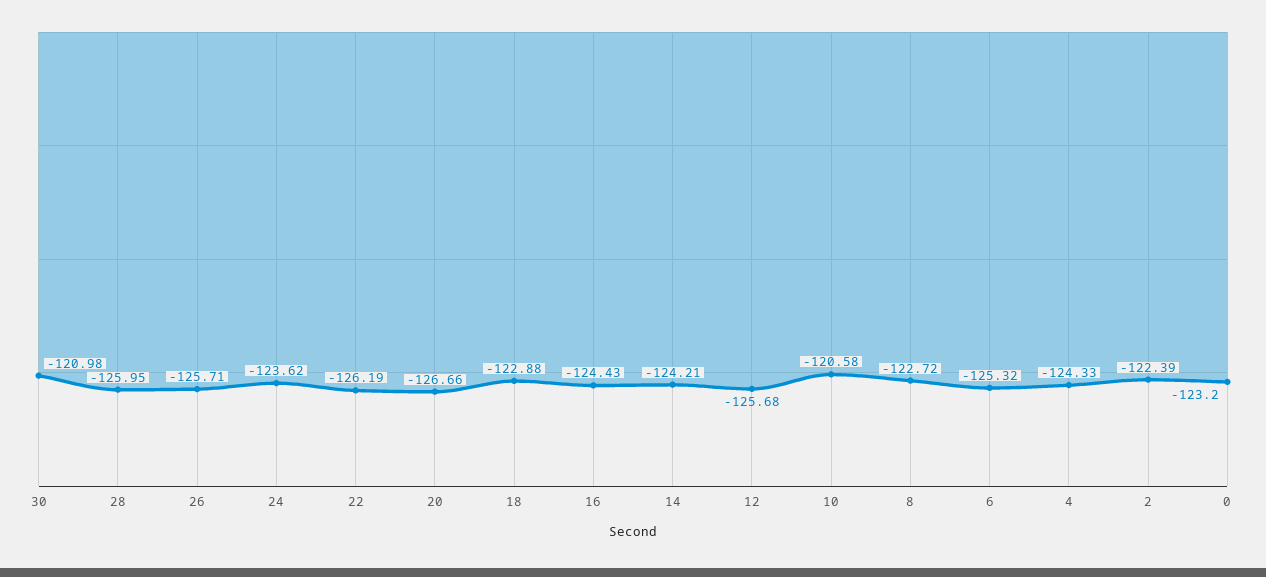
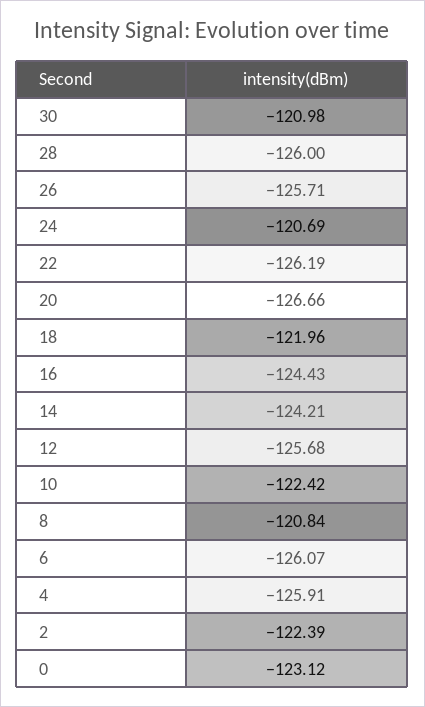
28: -125.95 -> -126
24: -123.62 -> -120.69
18: -122.88 -> -121.96
10: -120.58 -> -122.42
8: -122.72 -> -120.84
6: -125.32 -> -126.07
4: -124.33 -> -125.91
0: -123.2 -> -123.12

